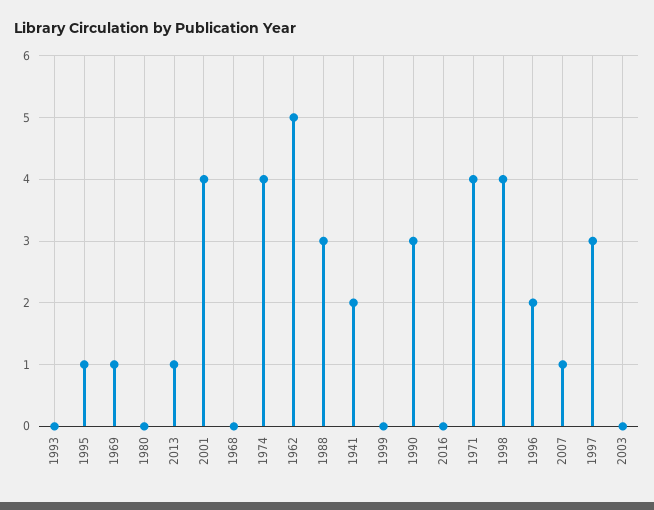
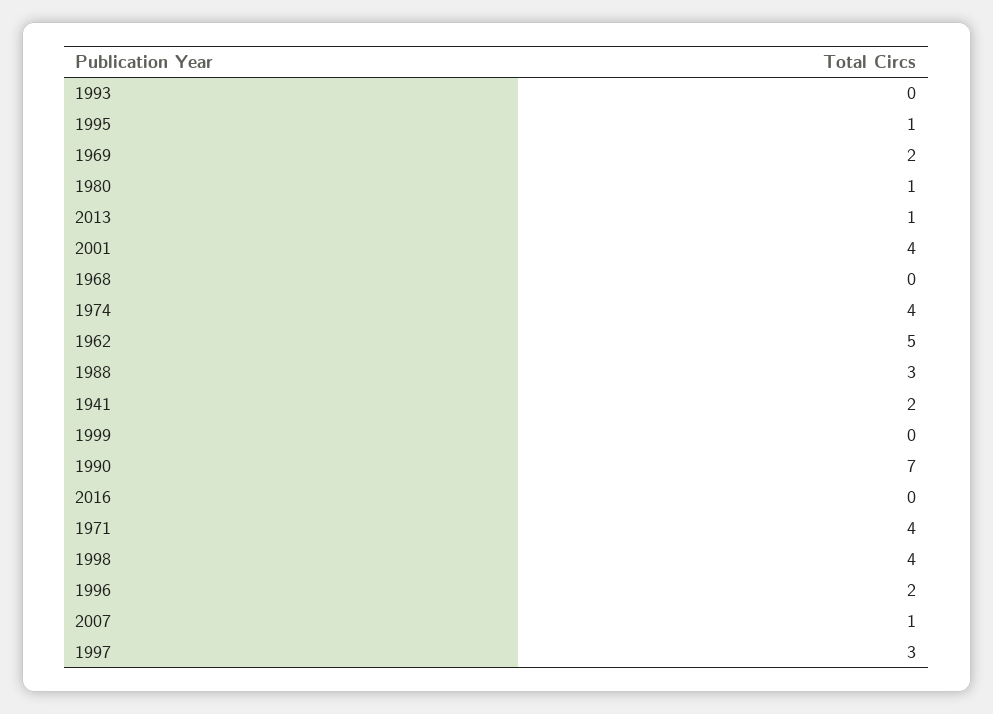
1969: 1 -> 2
1980: 0 -> 1
1990: 3 -> 7
2003: 0 -> none

